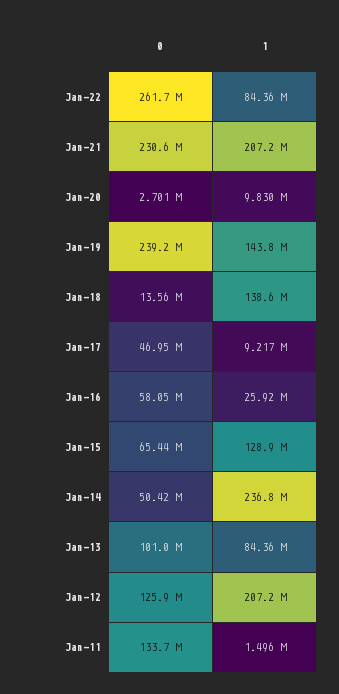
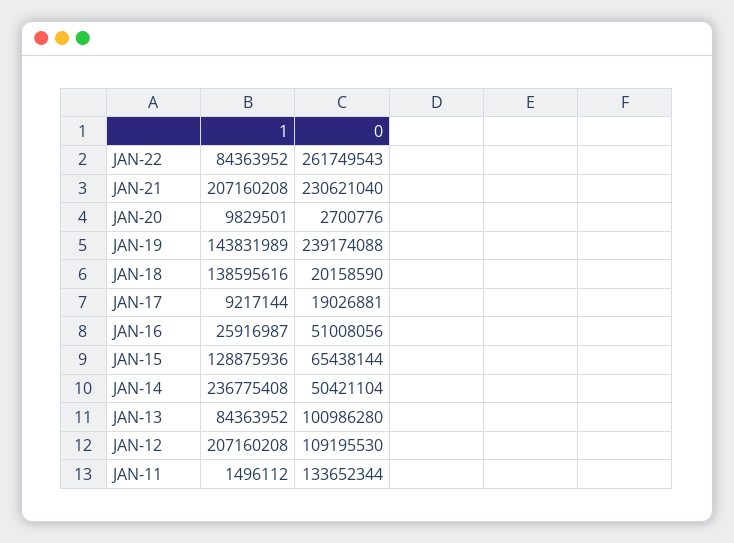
0, Jan-18: 13560000 -> 20158590
0, Jan-17: 46950000 -> 19026881
0, Jan-16: 58050000 -> 51008056
0, Jan-12: 125900000 -> 109195530

